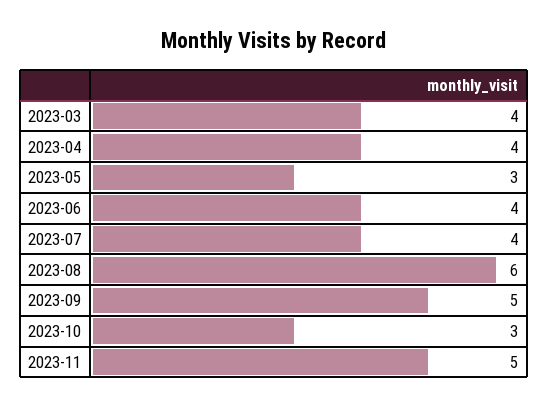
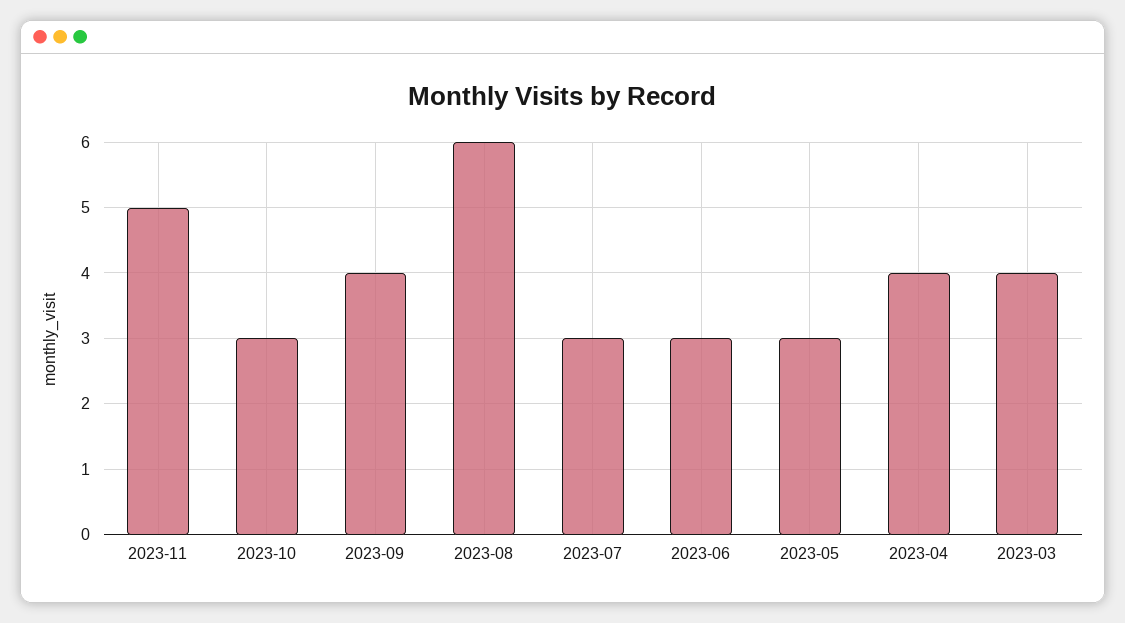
2023-06: 4 -> 3
2023-07: 4 -> 3
2023-09: 5 -> 4

